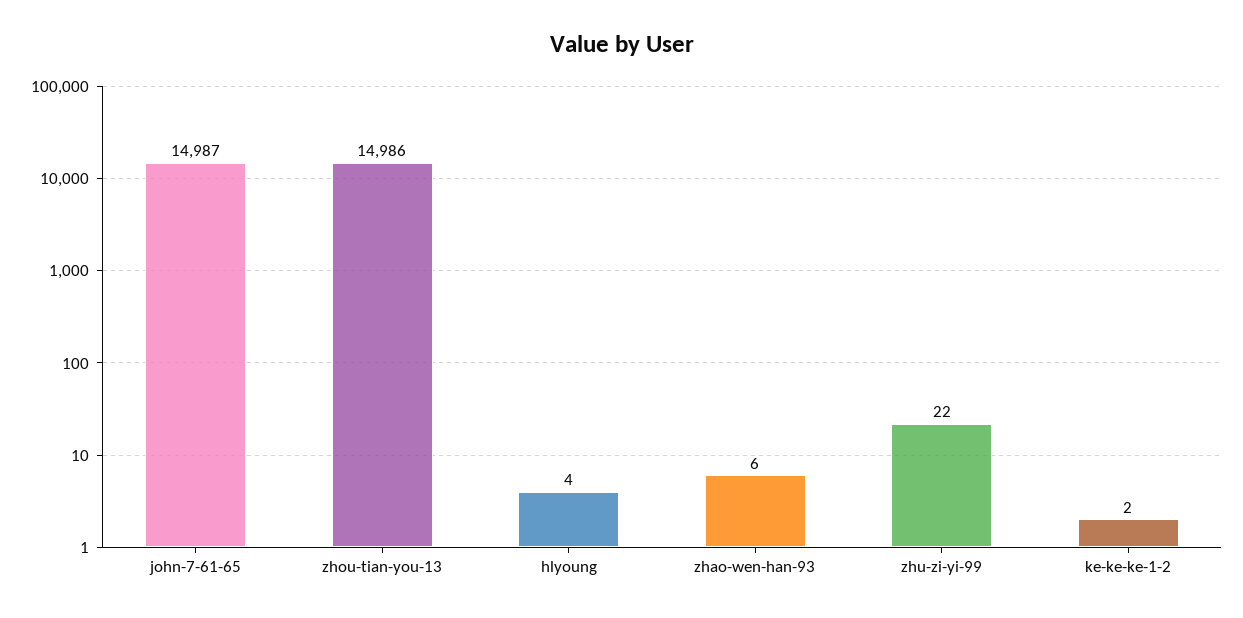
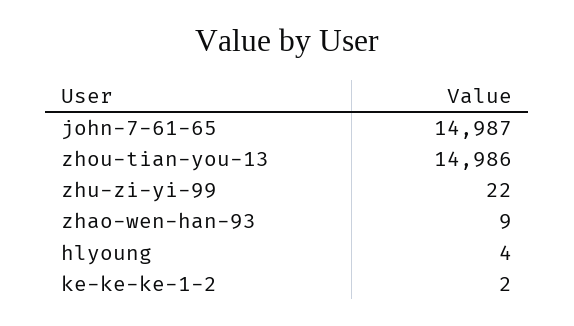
zhao-wen-han-93: 6 -> 9

